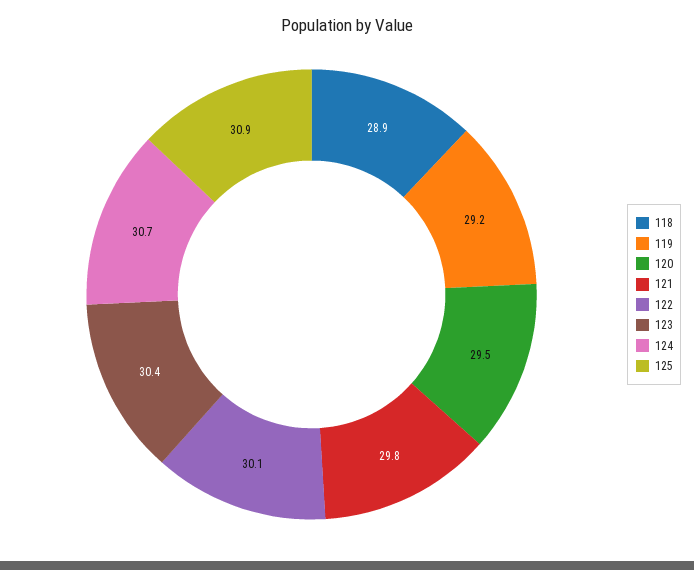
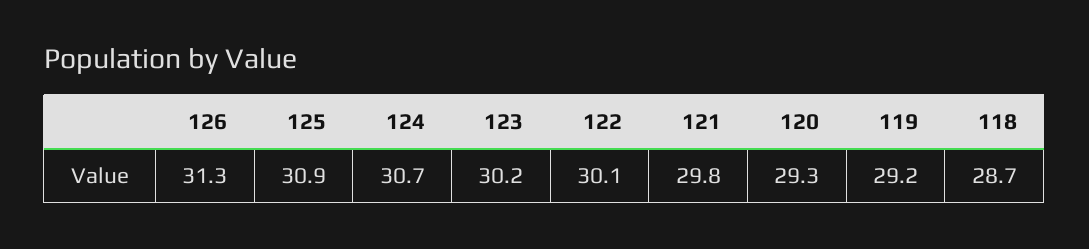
118: 28.9 -> 28.7
120: 29.5 -> 29.3
123: 30.4 -> 30.2
126: none -> 31.3

